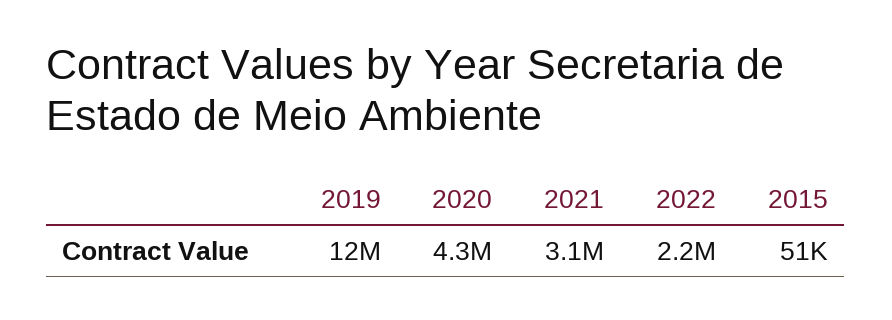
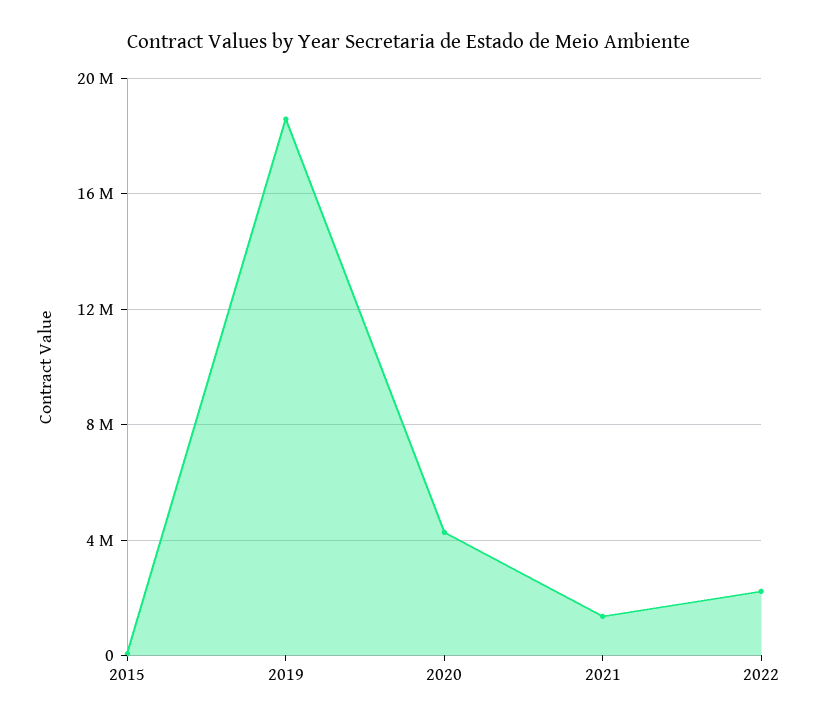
2019: 12000000 -> 18500000
2021: 3100000 -> 1500000

